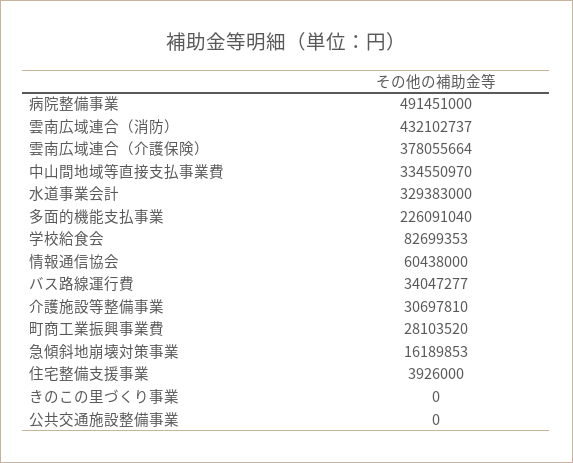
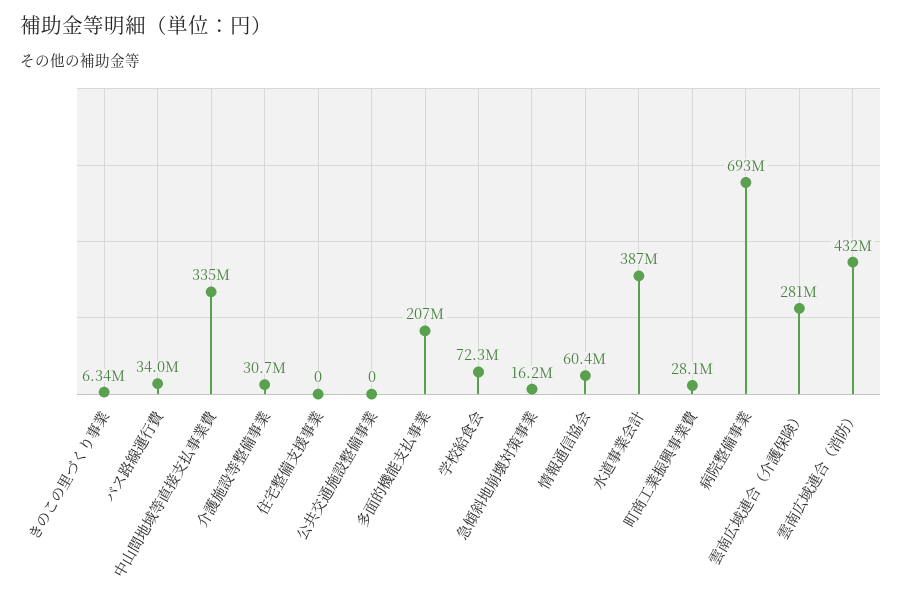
病院整備事業: 491451000 -> 693000000
雲南広域連合（介護保険）: 378055664 -> 281000000
水道事業会計: 329383000 -> 387000000
多面的機能支払事業: 226091040 -> 207000000
学校給食会: 82699353 -> 72300000
住宅整備支援事業: 3926000 -> 0
きのこの里づくり事業: 0 -> 6340000

